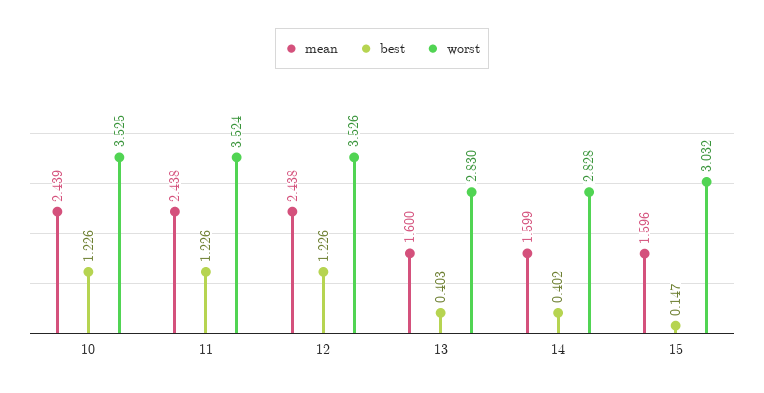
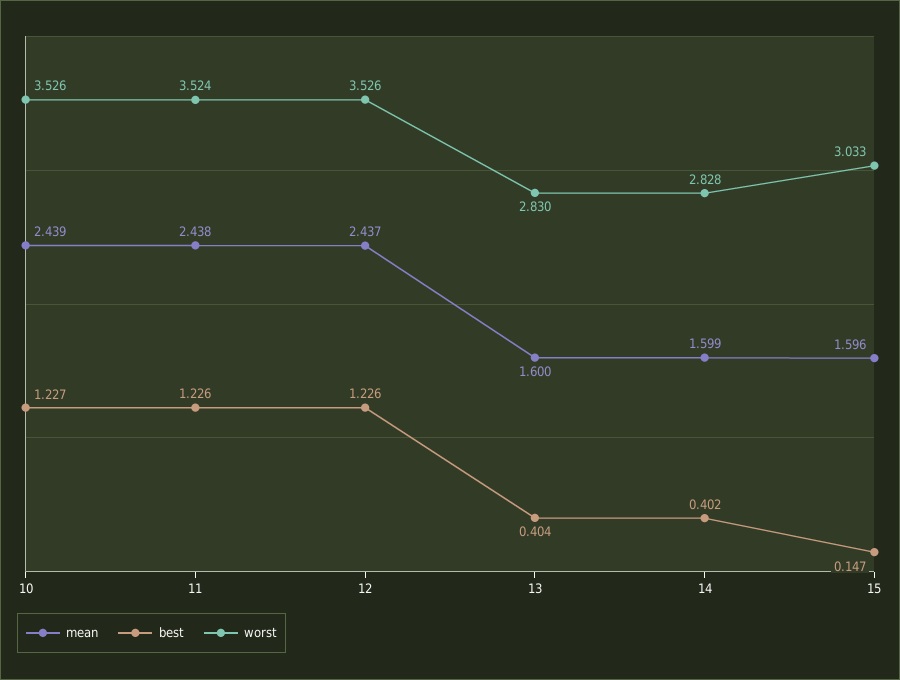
best, 10: 1.226 -> 1.227
worst, 10: 3.525 -> 3.526
mean, 12: 2.438 -> 2.437
best, 13: 0.403 -> 0.404
worst, 15: 3.032 -> 3.033

